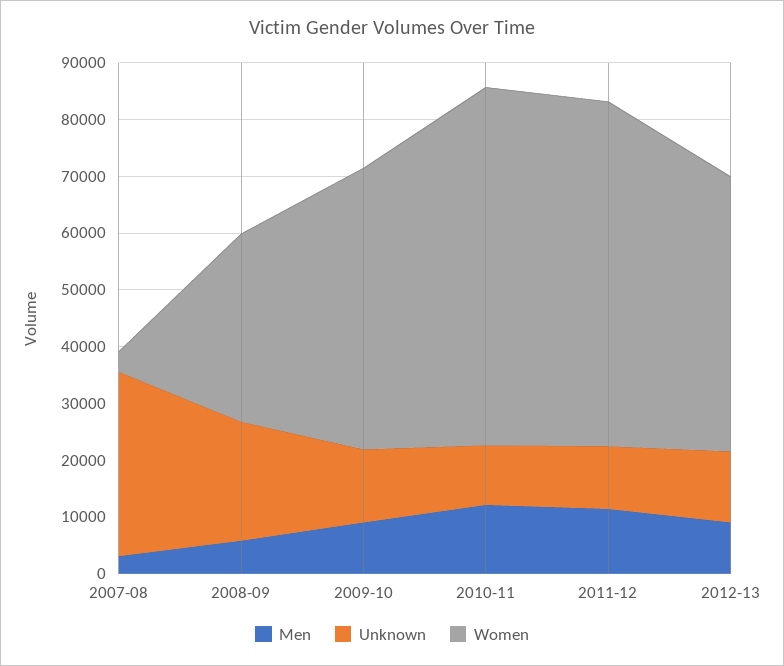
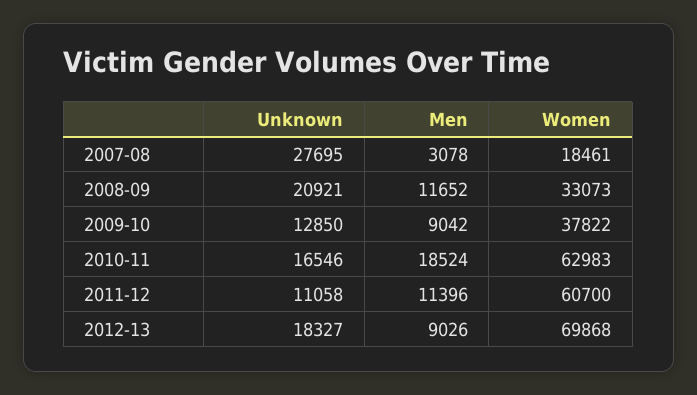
Unknown, 2007-08: 32000 -> 27695
Women, 2007-08: 4000 -> 18461
Men, 2008-09: 6000 -> 11652
Women, 2009-10: 50000 -> 37822
Men, 2010-11: 12000 -> 18524
Unknown, 2010-11: 10000 -> 16546
Unknown, 2012-13: 12000 -> 18327
Women, 2012-13: 48000 -> 69868

